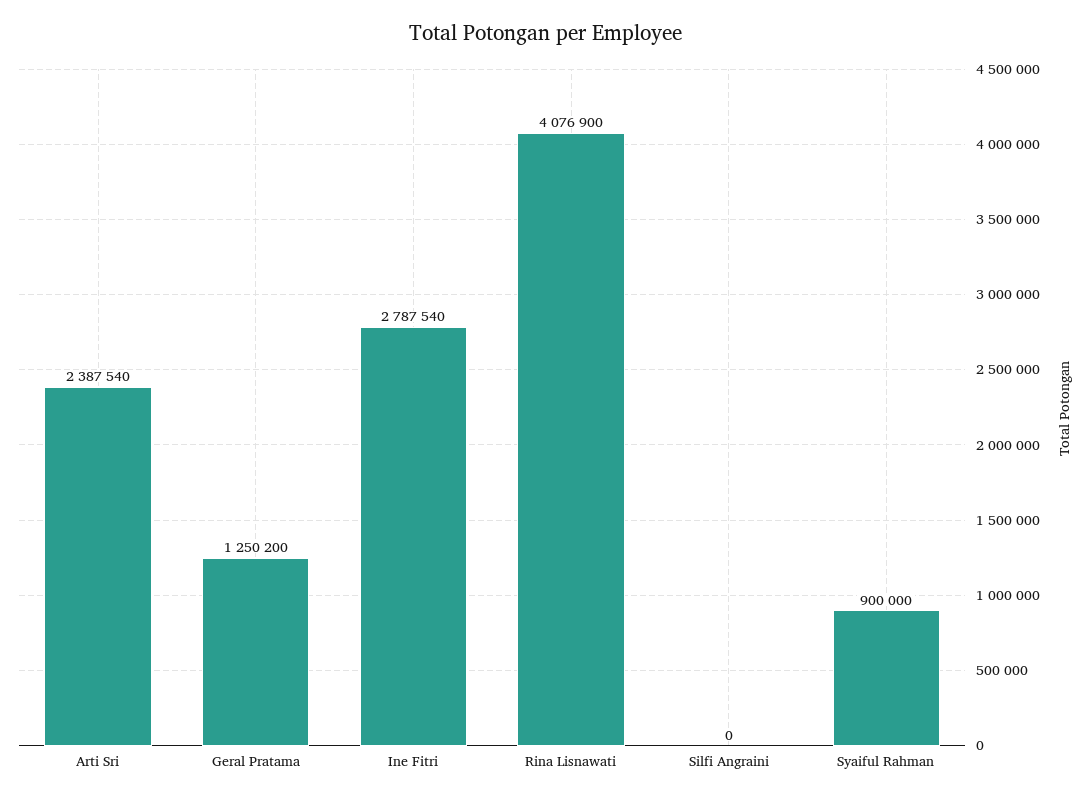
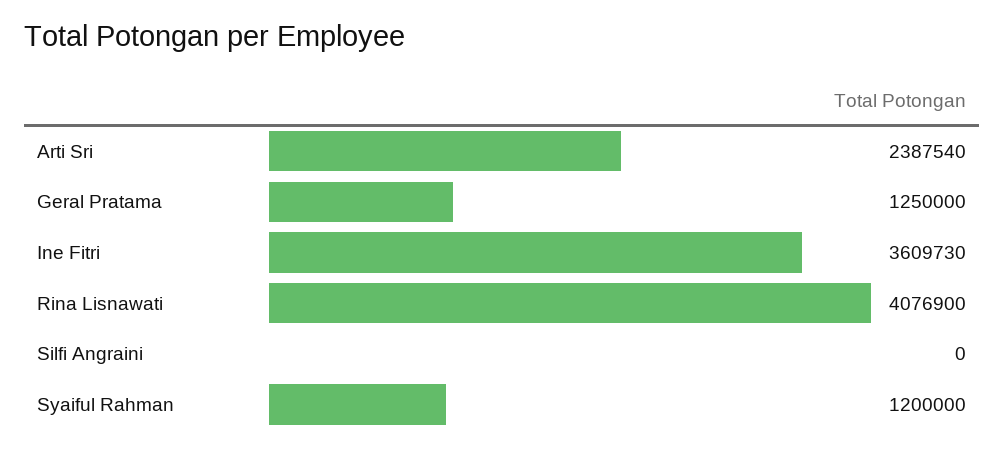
Geral Pratama: 1250200 -> 1250000
Ine Fitri: 2787540 -> 3609730
Syaiful Rahman: 900000 -> 1200000

